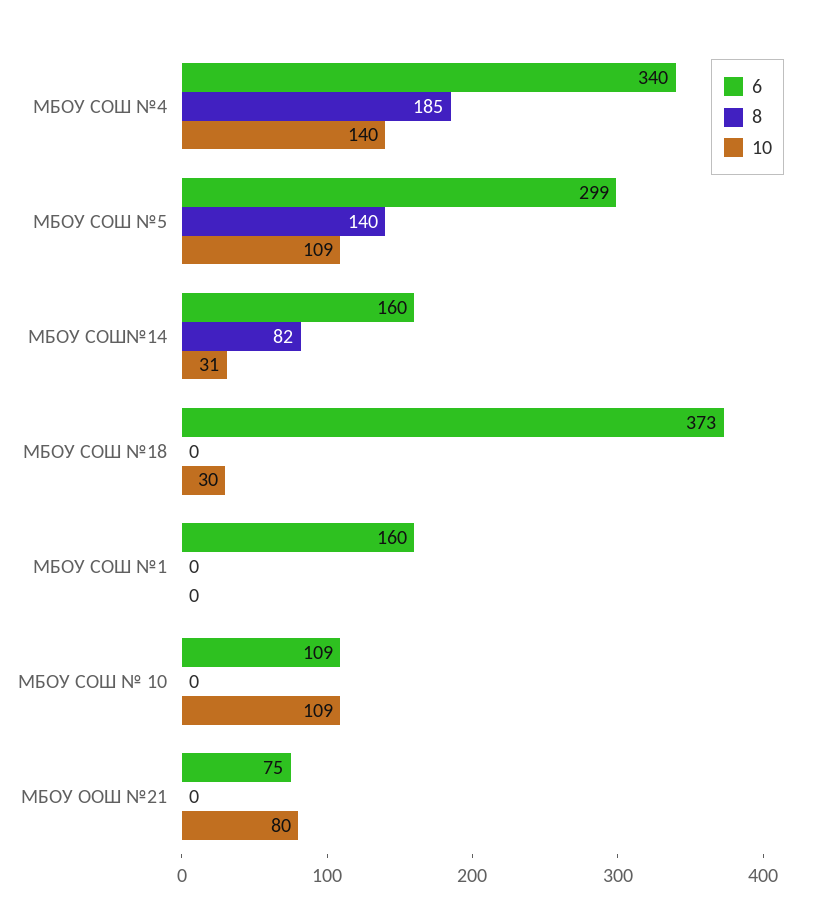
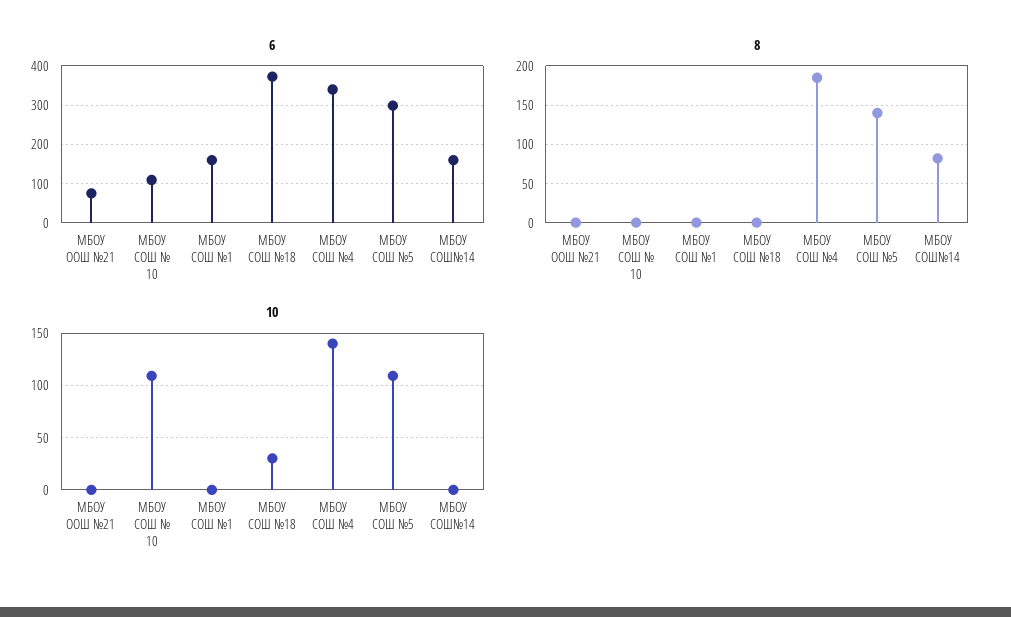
10, МБОУ СОШ№14: 31 -> 0
10, МБОУ ООШ №21: 80 -> 0

